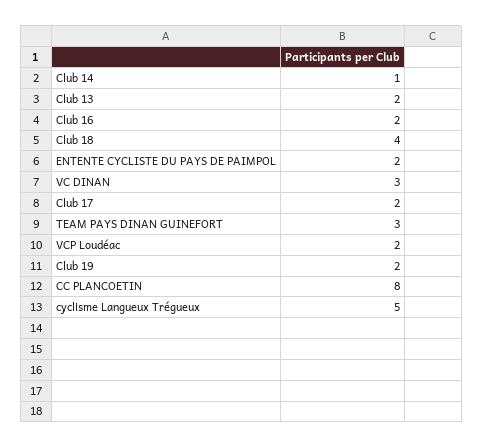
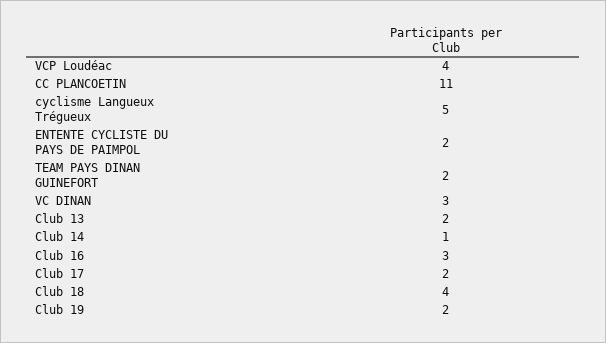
Club 16: 2 -> 3
TEAM PAYS DINAN GUINEFORT: 3 -> 2
VCP Loudéac: 2 -> 4
CC PLANCOETIN: 8 -> 11

